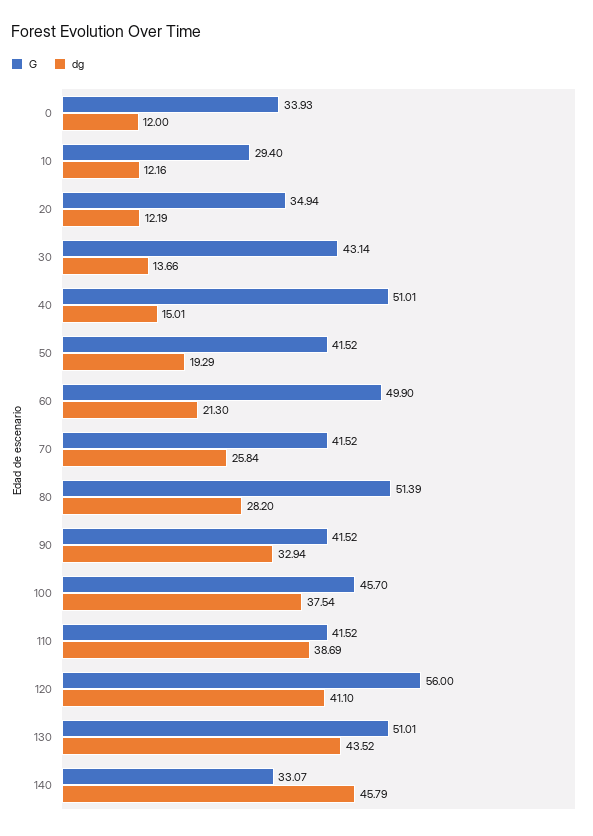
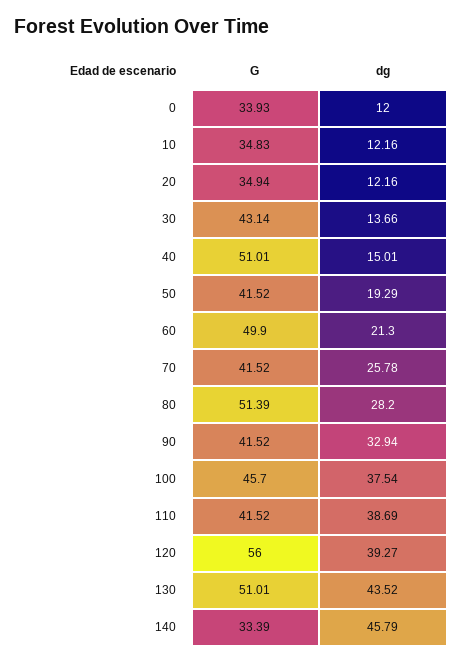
G, 10: 29.4 -> 34.83
dg, 20: 12.19 -> 12.16
dg, 70: 25.84 -> 25.78
dg, 120: 41.1 -> 39.27
G, 140: 33.07 -> 33.39

